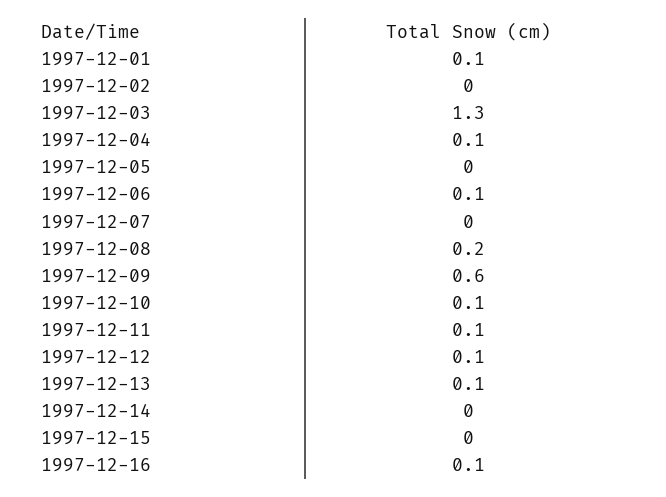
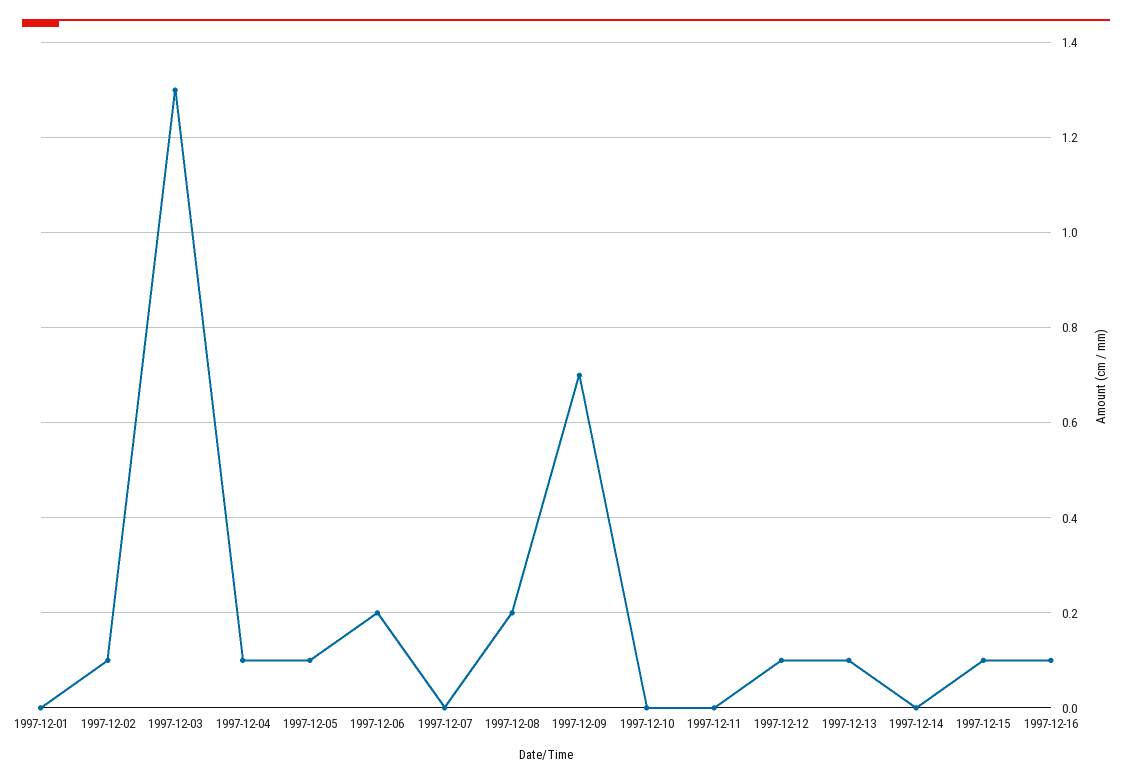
1997-12-01: 0.1 -> 0
1997-12-02: 0 -> 0.1
1997-12-05: 0 -> 0.1
1997-12-06: 0.1 -> 0.2
1997-12-09: 0.6 -> 0.7
1997-12-10: 0.1 -> 0
1997-12-11: 0.1 -> 0
1997-12-15: 0 -> 0.1

